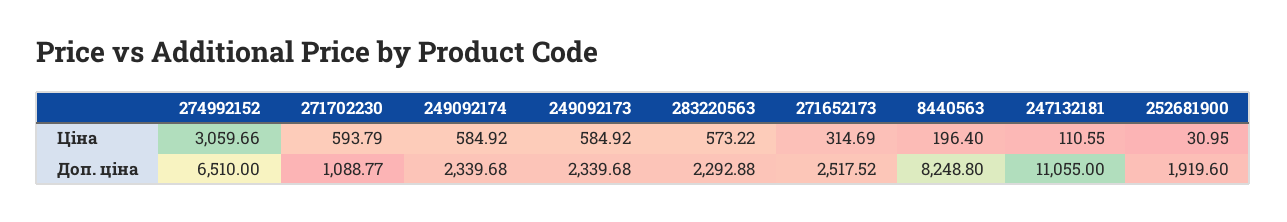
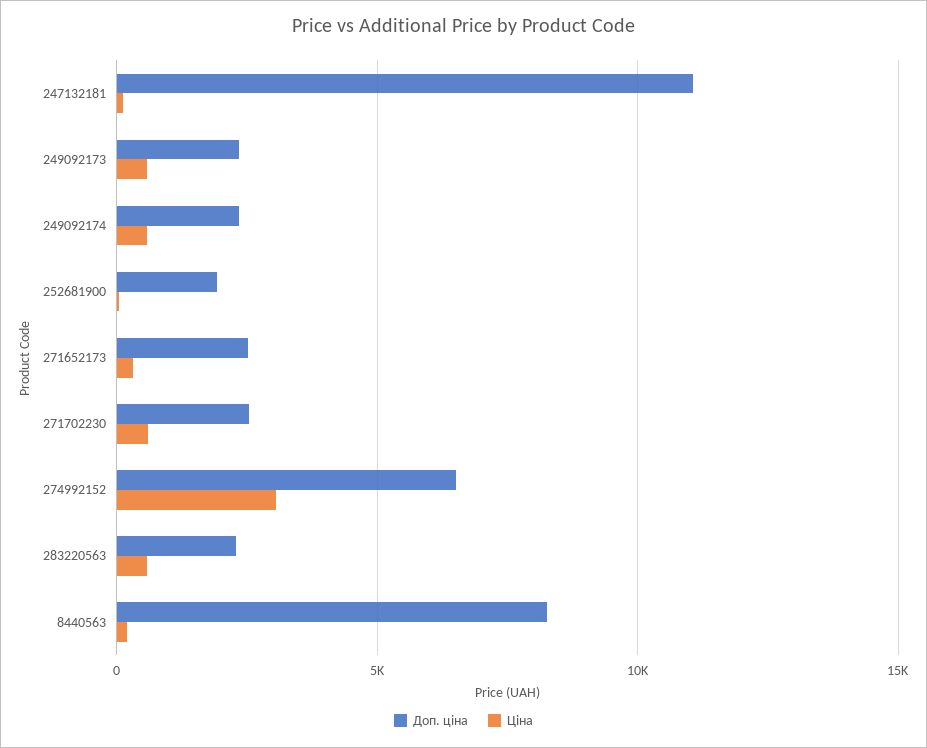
Доп. ціна, 271702230: 1088.77 -> 2500

